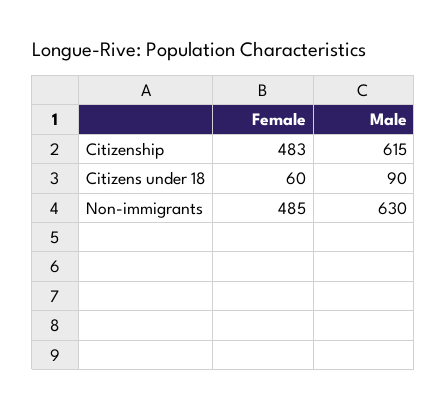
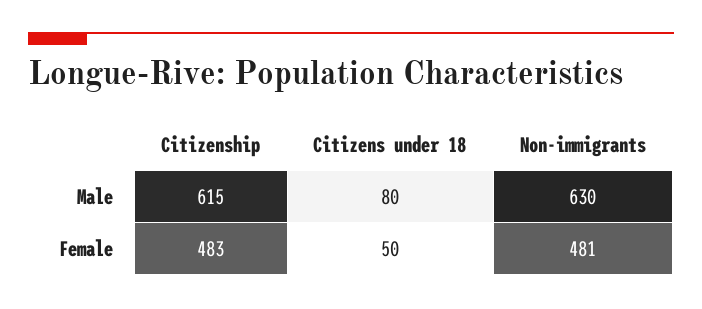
Female, Citizens under 18: 60 -> 50
Male, Citizens under 18: 90 -> 80
Female, Non-immigrants: 485 -> 481

